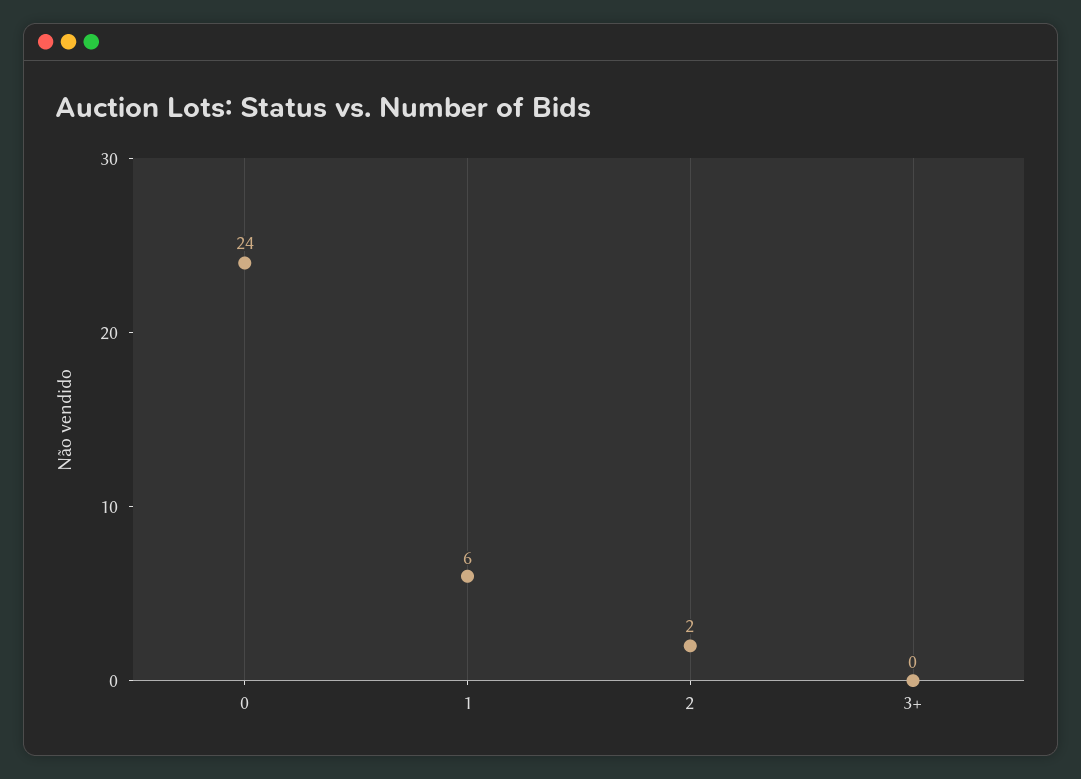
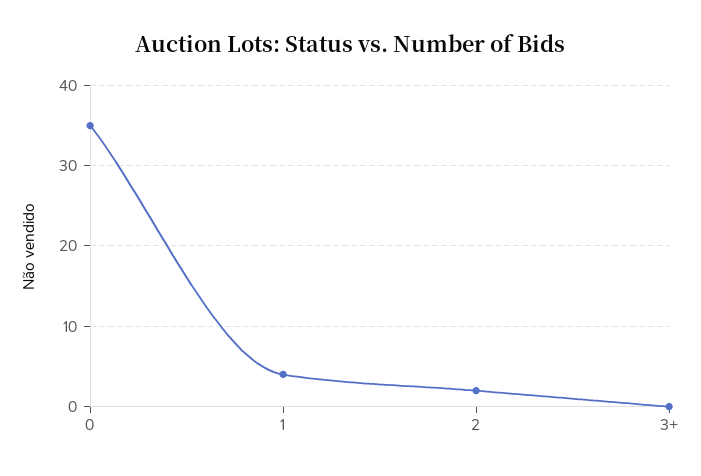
0: 24 -> 35
1: 6 -> 4

